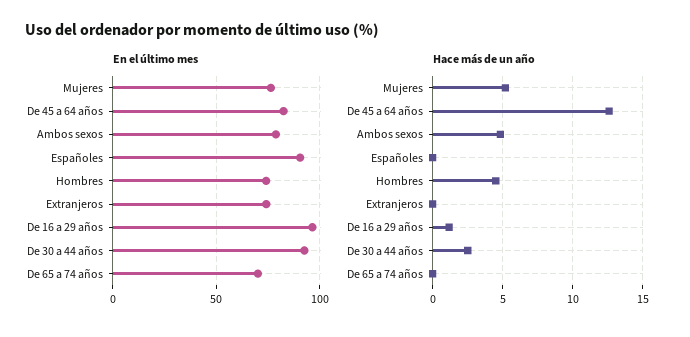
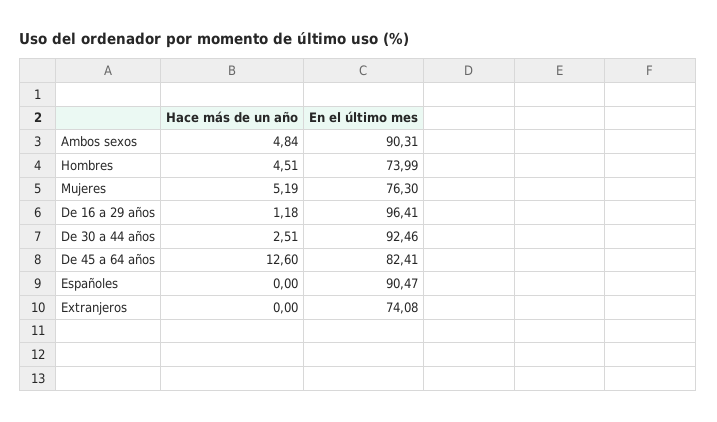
En el último mes, Ambos sexos: 80 -> 90.31
En el último mes, De 65 a 74 años: 70 -> none
Hace más de un año, De 65 a 74 años: 0 -> none

